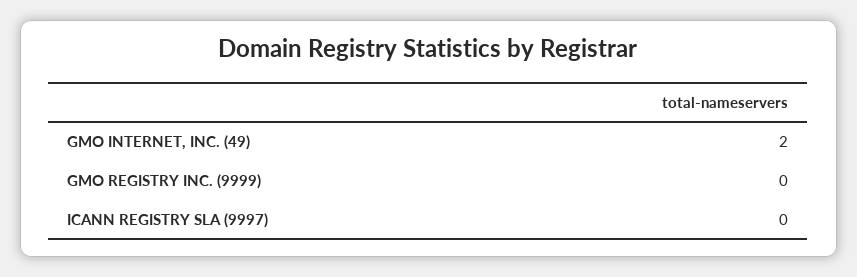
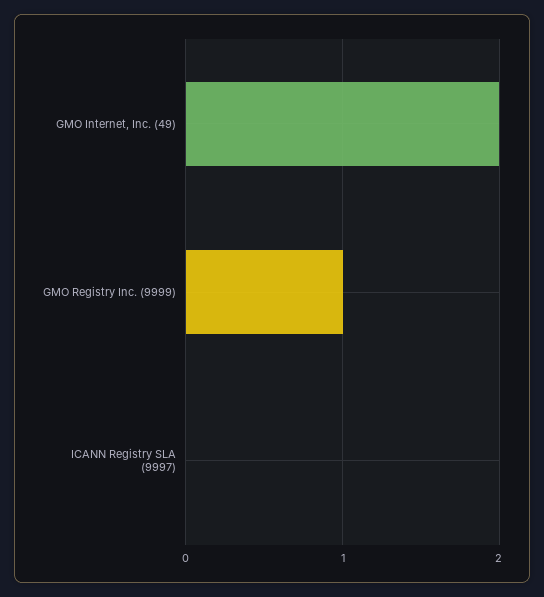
GMO REGISTRY INC. (9999): 0 -> 1

